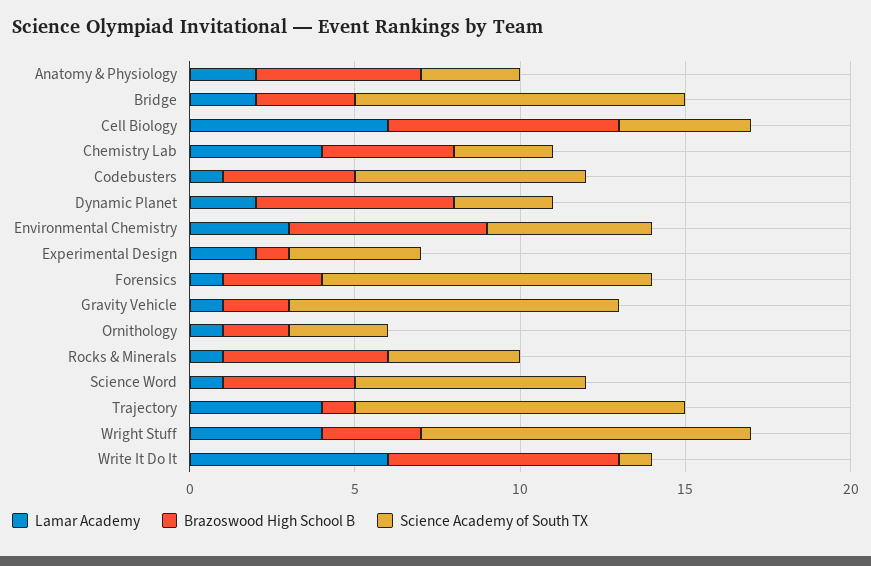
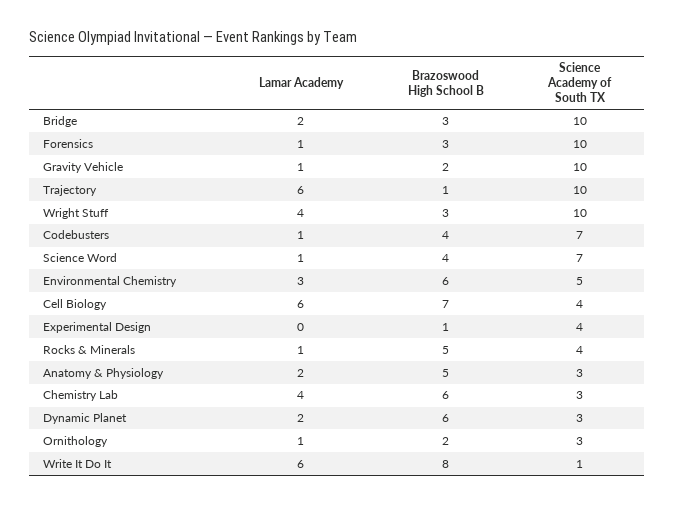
Brazoswood High School B, Chemistry Lab: 4 -> 6
Lamar Academy, Experimental Design: 2 -> 0
Lamar Academy, Trajectory: 4 -> 6
Brazoswood High School B, Write It Do It: 7 -> 8

